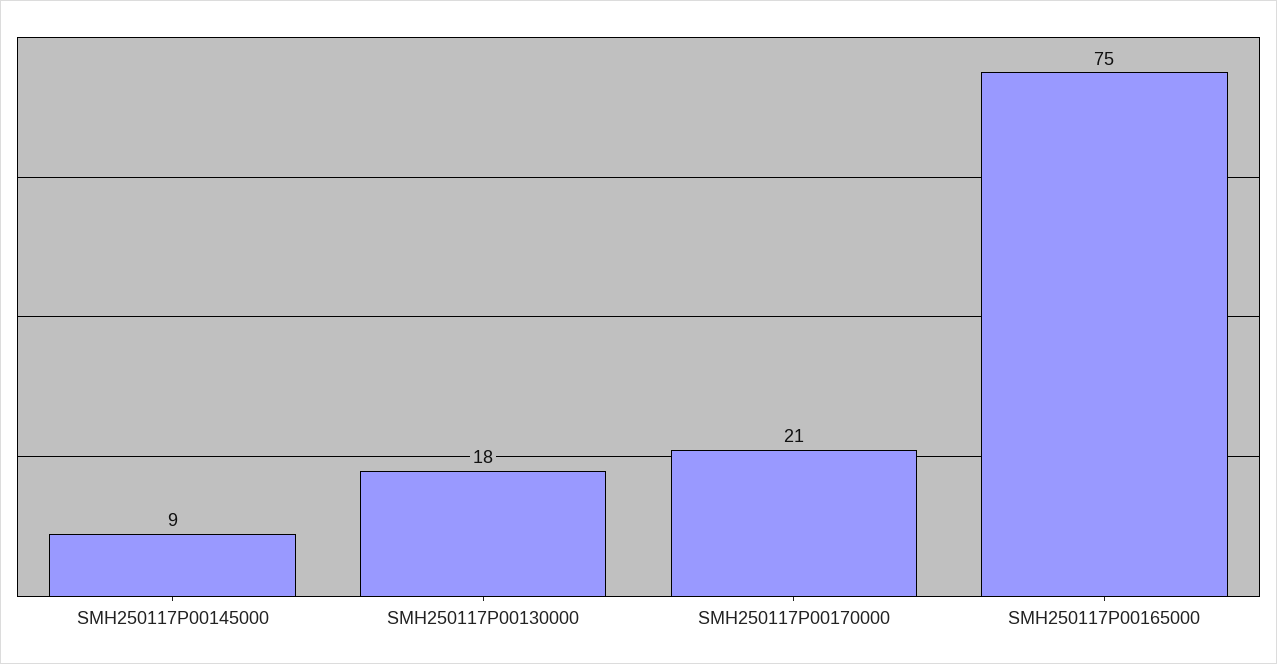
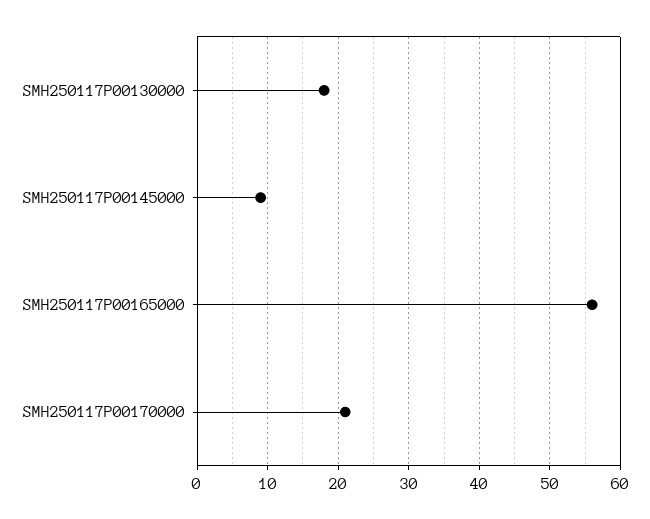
SMH250117P00165000: 75 -> 56

